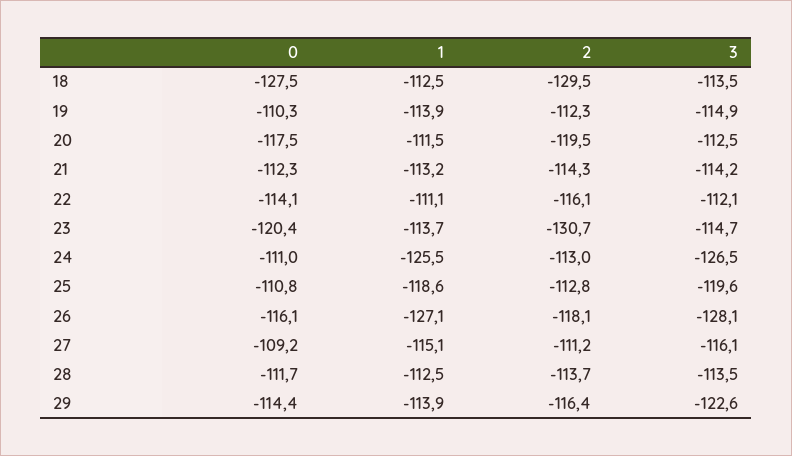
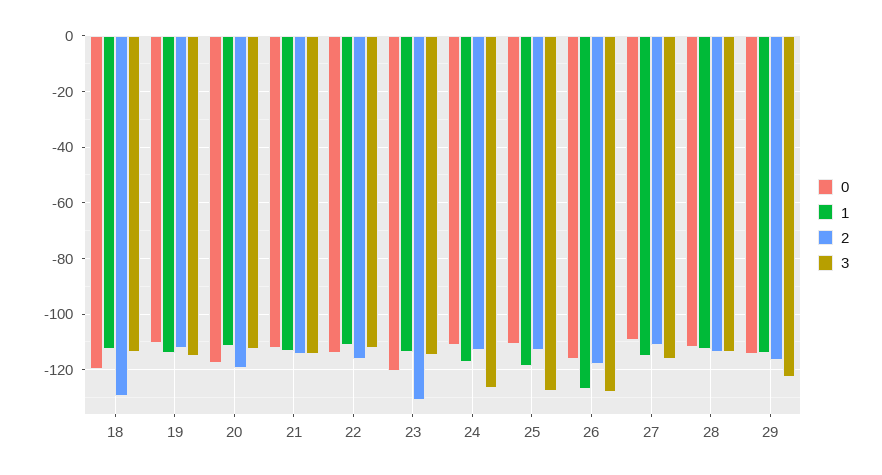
0, 18: -127.5 -> -120
1, 24: -125.5 -> -117.5
3, 25: -119.6 -> -127.5

